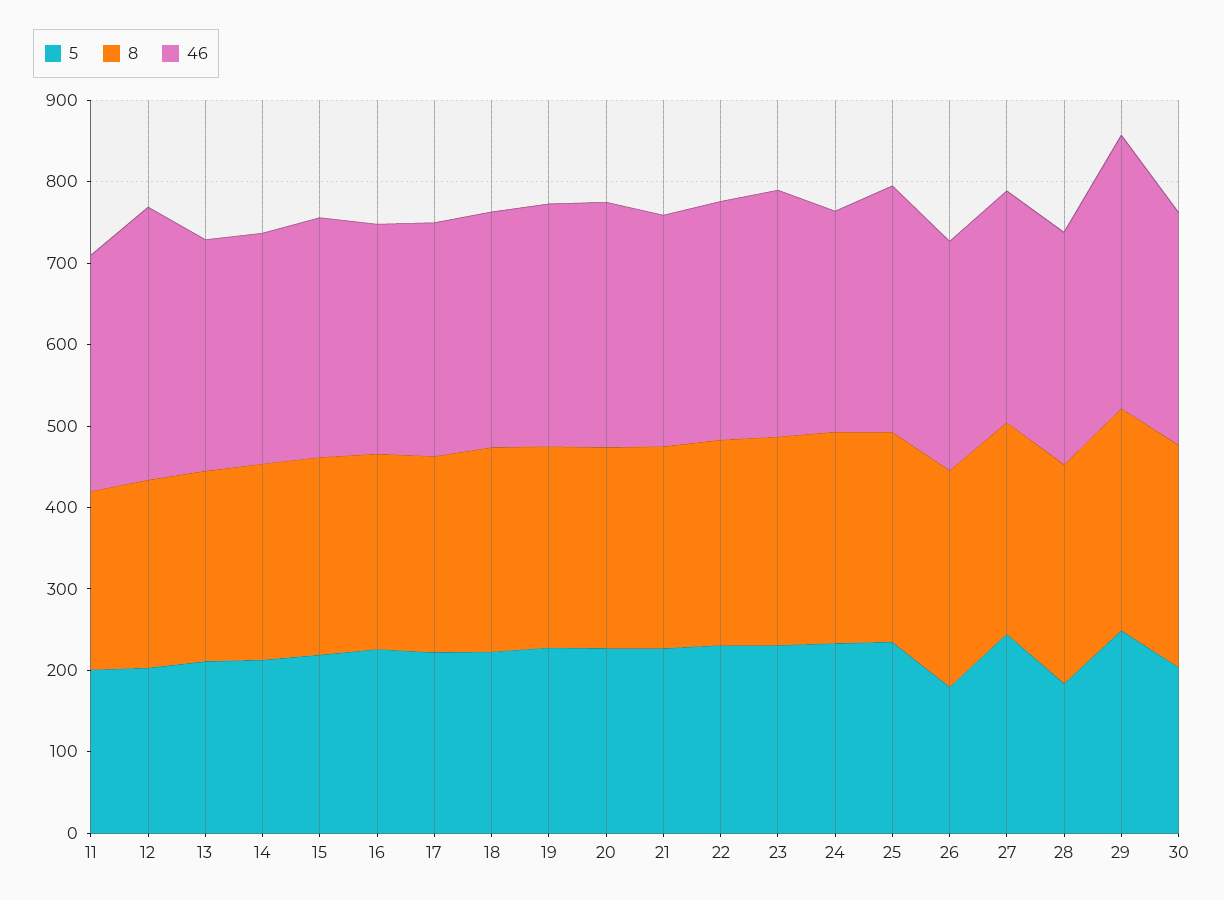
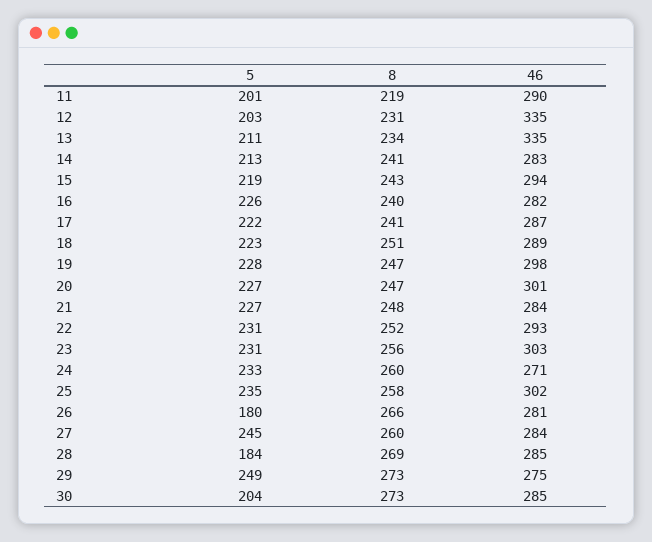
46, 13: 280 -> 335
46, 29: 340 -> 275

